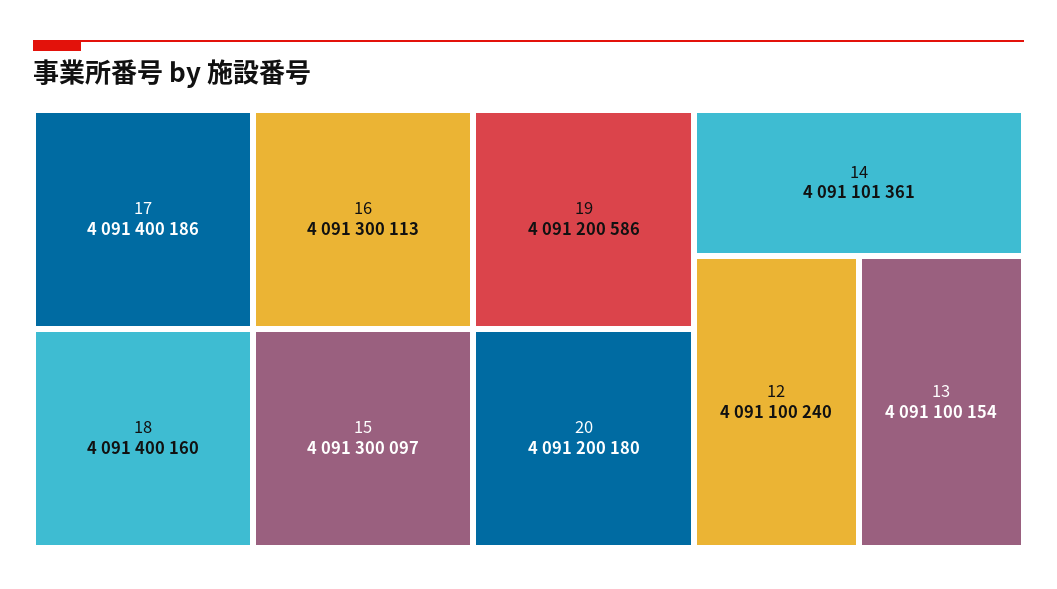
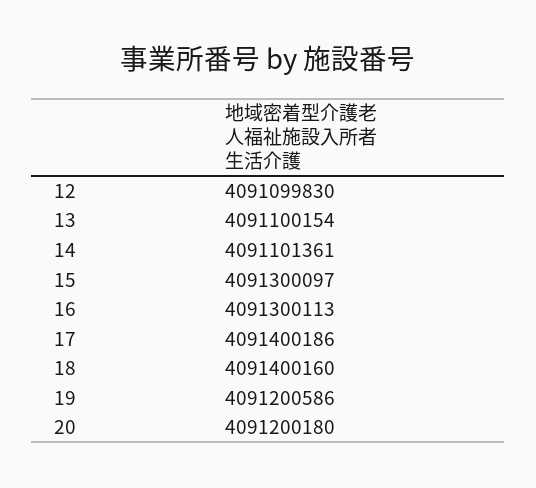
12: 4091100240 -> 4091099830

